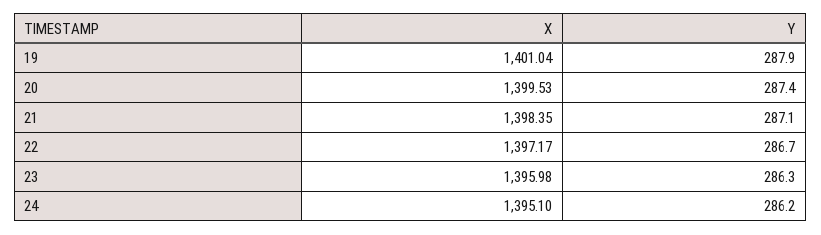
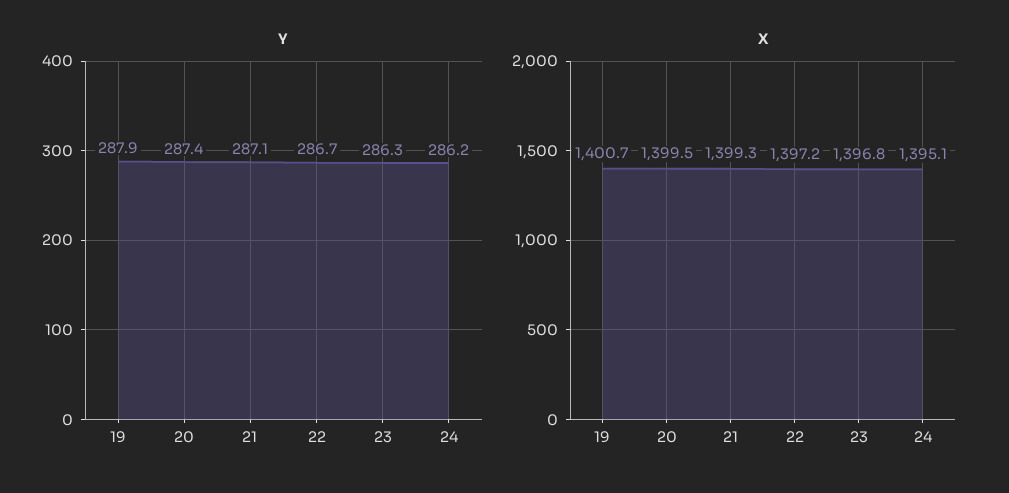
X, 19: 1401.04 -> 1400.7
X, 21: 1398.35 -> 1399.3
X, 23: 1395.98 -> 1396.8

